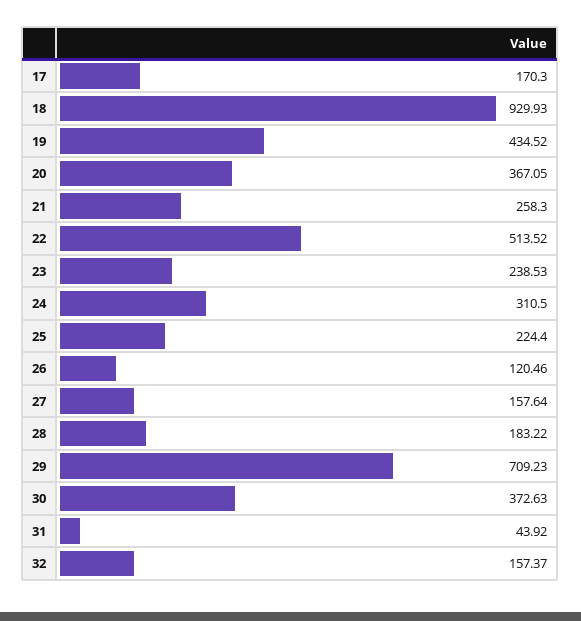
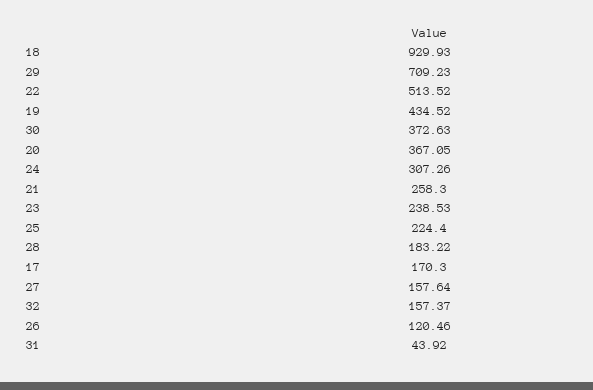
24: 310.5 -> 307.26

